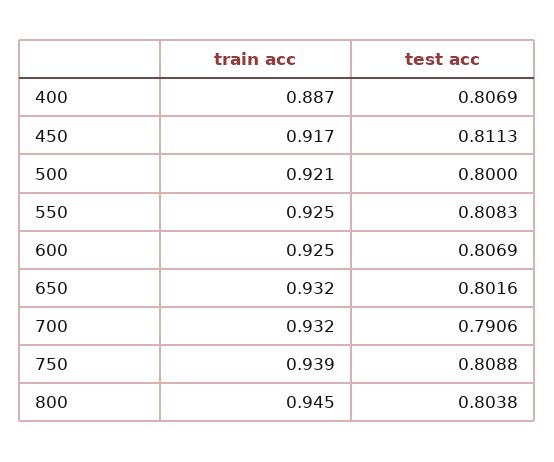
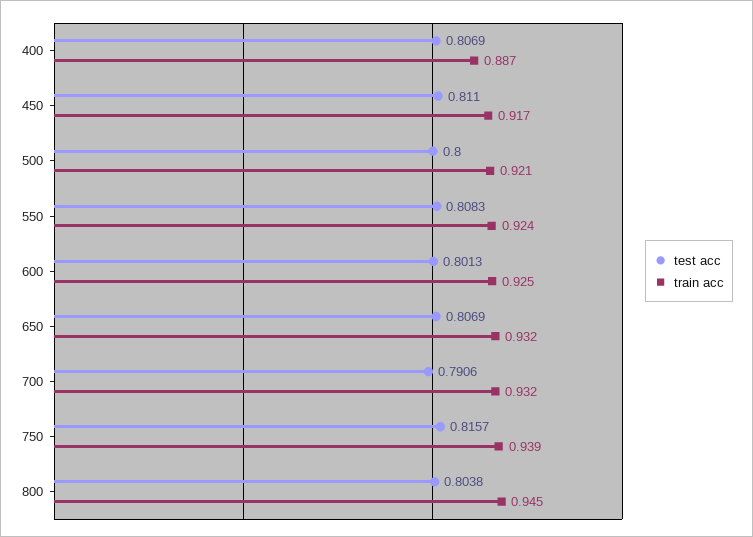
test acc, 450: 0.8113 -> 0.811
train acc, 550: 0.925 -> 0.924
test acc, 600: 0.8069 -> 0.8013
test acc, 650: 0.8016 -> 0.8069
test acc, 750: 0.8088 -> 0.8157

